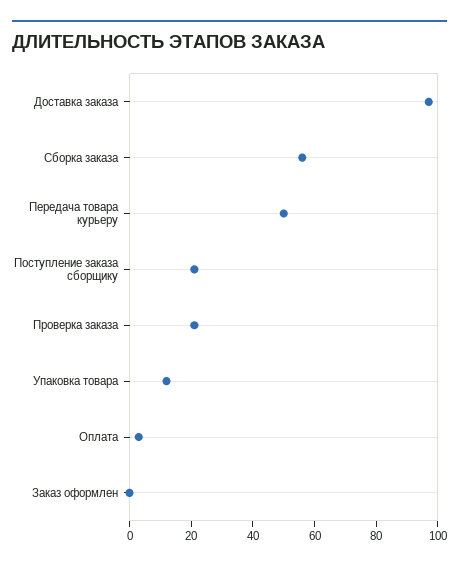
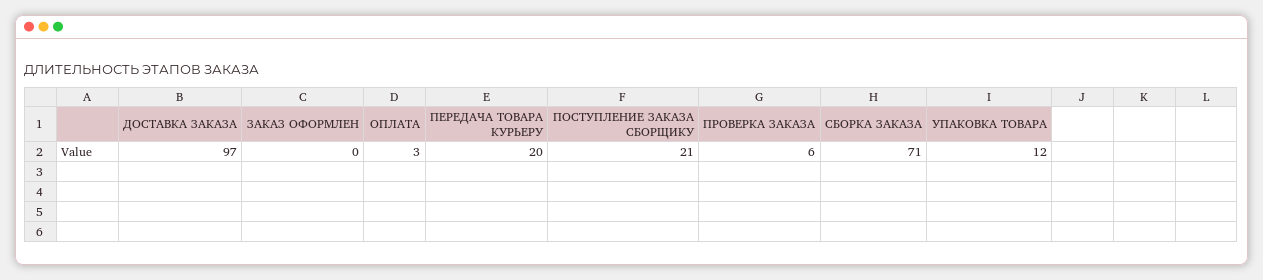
Сборка заказа: 55 -> 71
Передача товара курьеру: 50 -> 20
Проверка заказа: 20 -> 6

